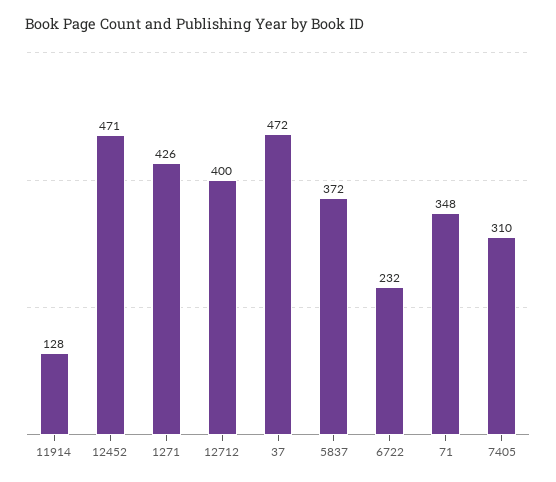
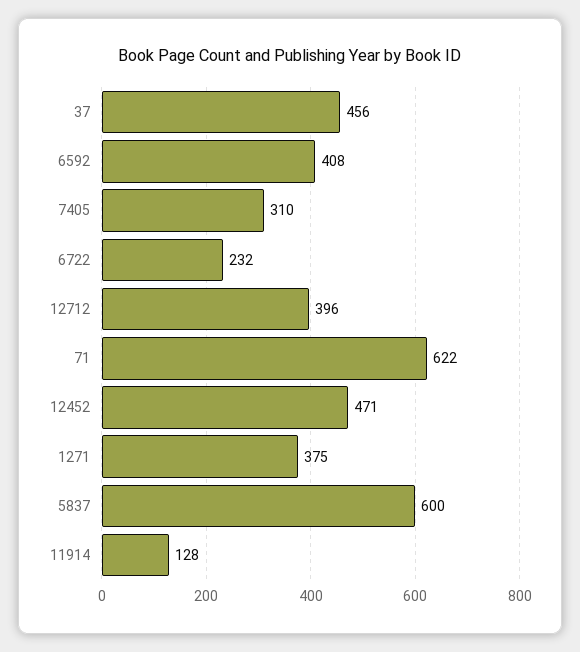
1271: 426 -> 375
12712: 400 -> 396
37: 472 -> 456
5837: 372 -> 600
71: 348 -> 622
6592: none -> 408

